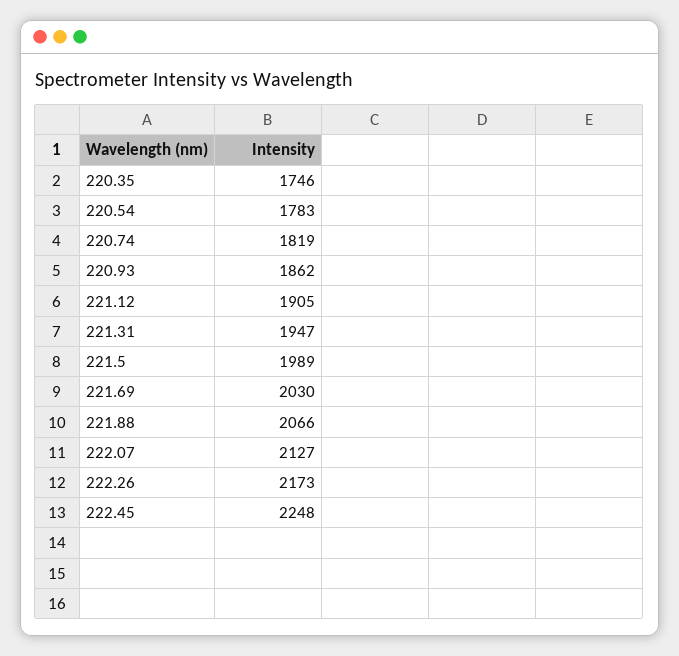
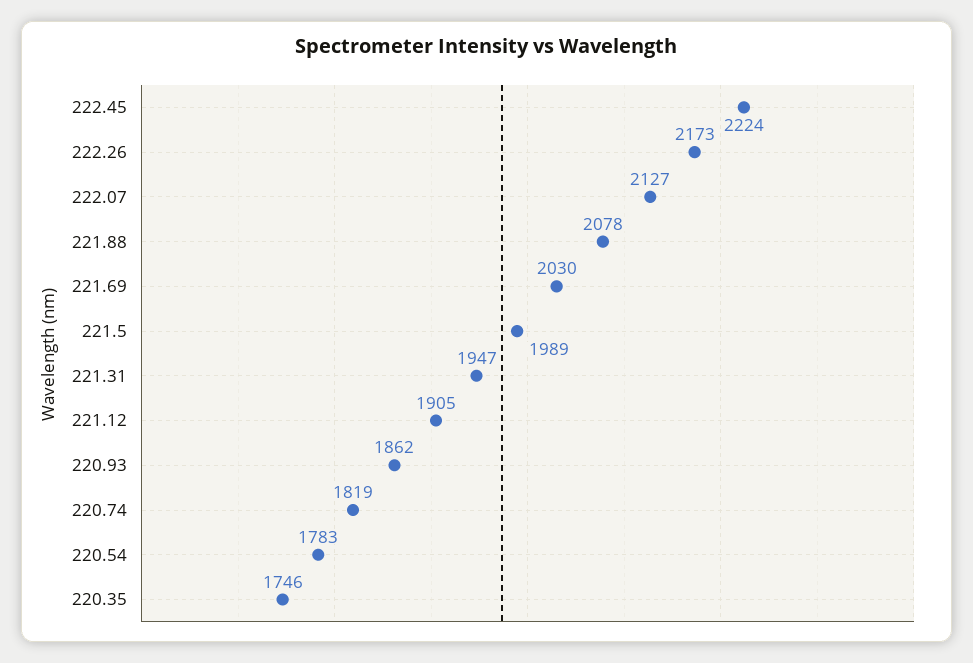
221.88: 2066 -> 2078
222.45: 2248 -> 2224

